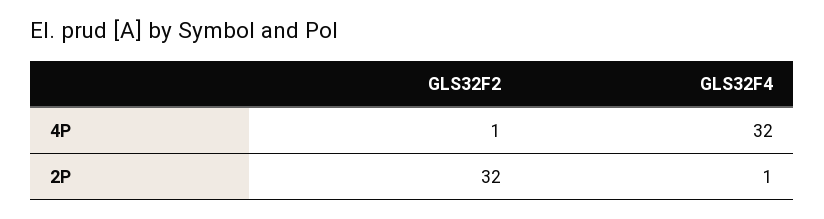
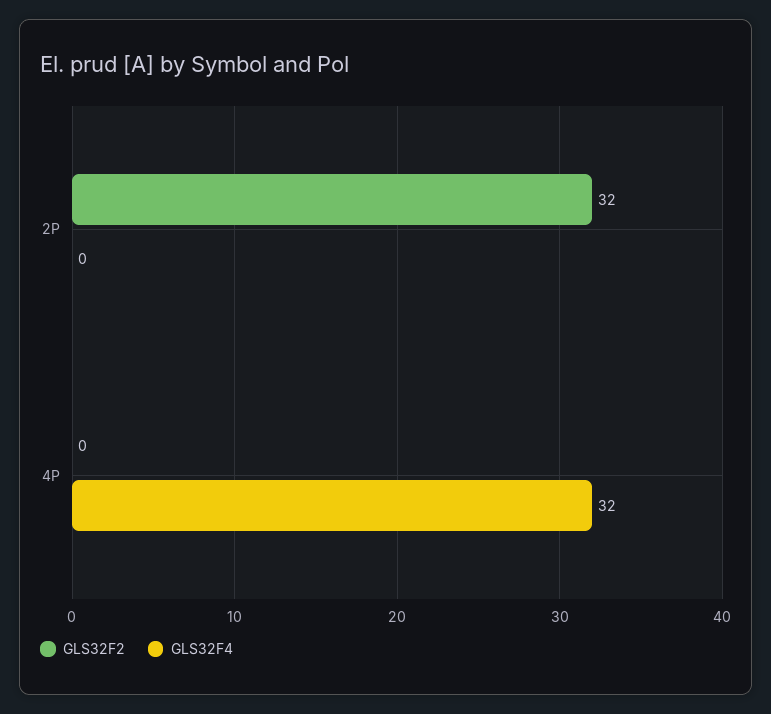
GLS32F2, 4P: 1 -> 0
GLS32F4, 2P: 1 -> 0

